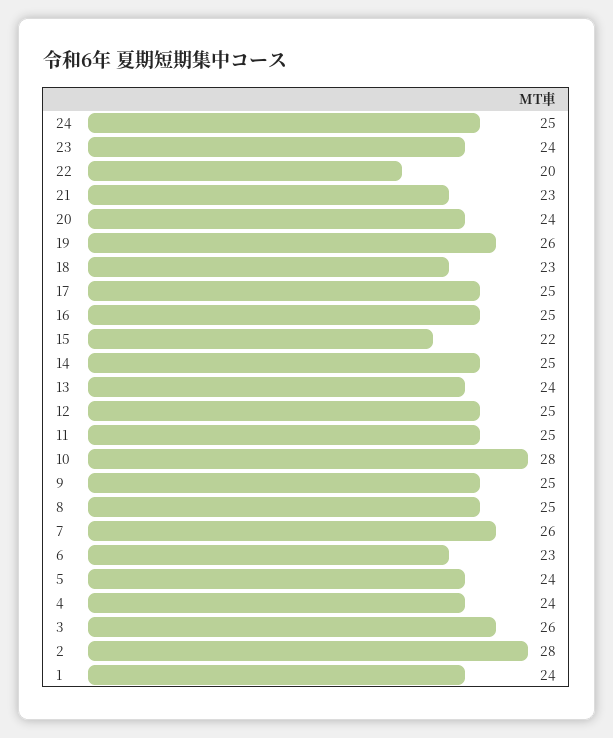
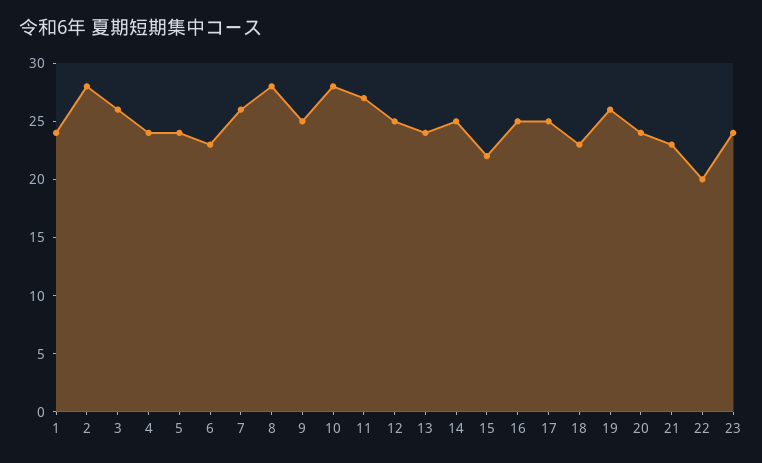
24: 25 -> none
11: 25 -> 27
8: 25 -> 28

